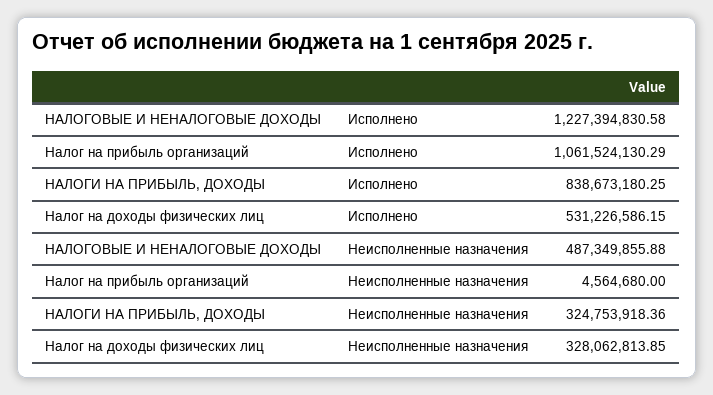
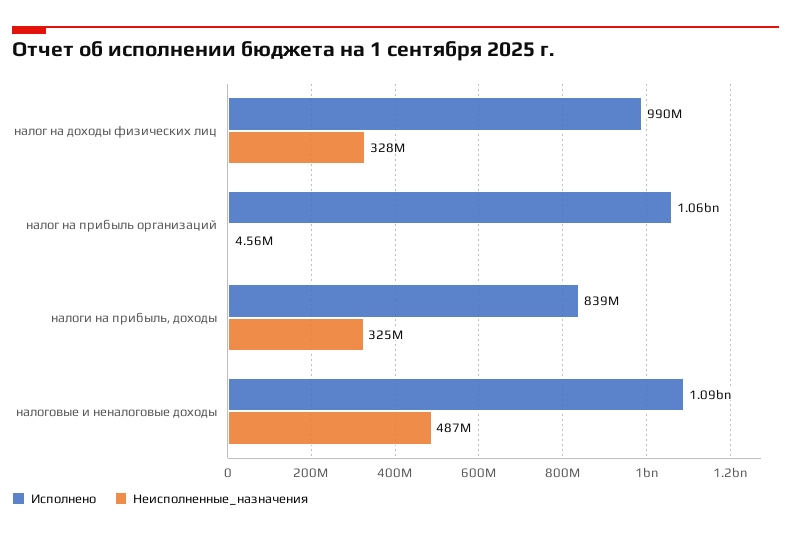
Исполнено, НАЛОГОВЫЕ И НЕНАЛОГОВЫЕ ДОХОДЫ: 1227394830.58 -> 1090000000
Исполнено, Налог на доходы физических лиц: 531226586.15 -> 990000000

